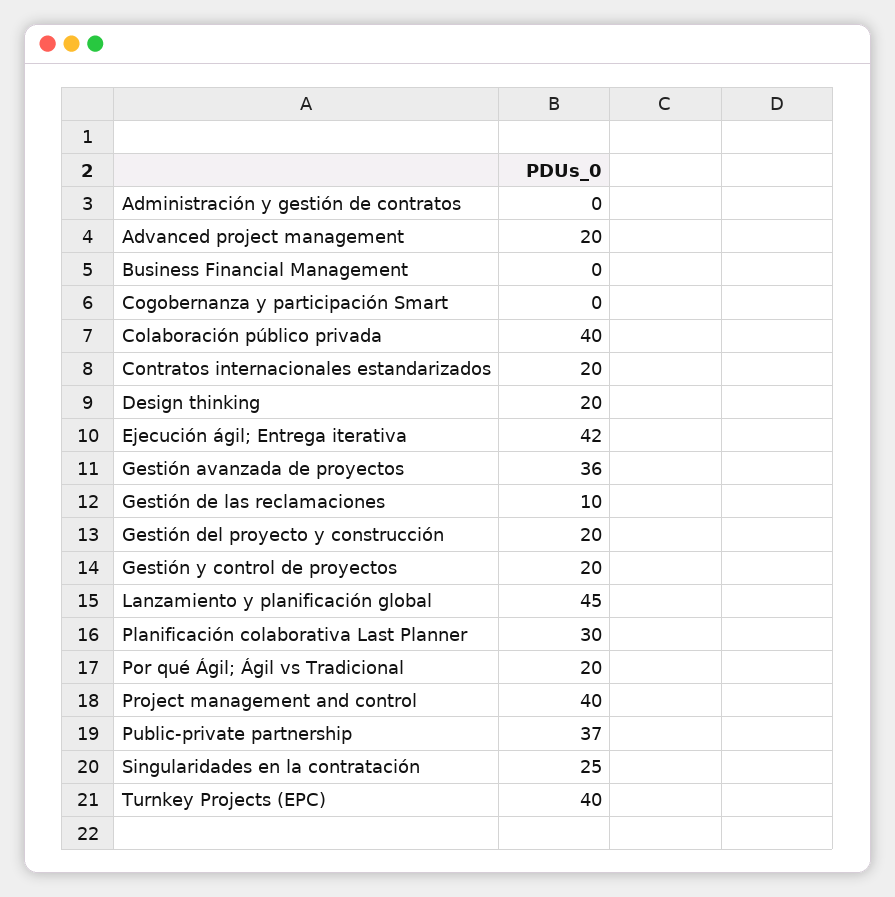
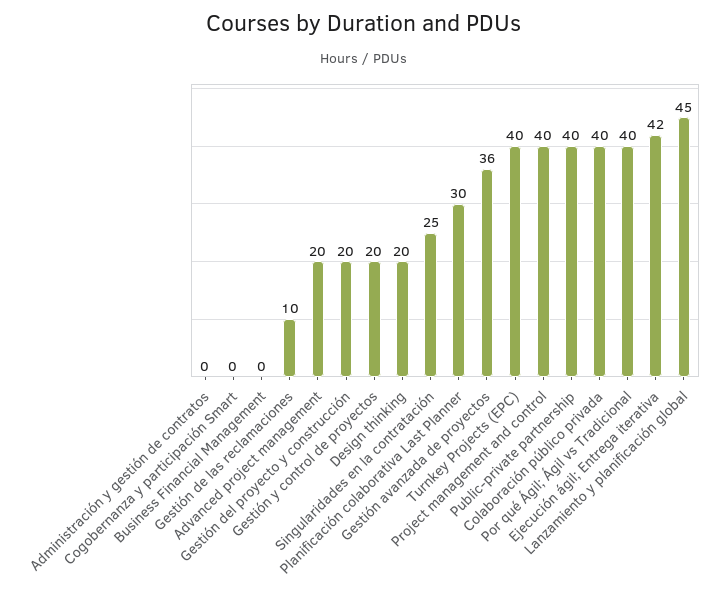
Contratos internacionales estandarizados: 20 -> none
Por qué Ágil; Ágil vs Tradicional: 20 -> 40
Public-private partnership: 37 -> 40

